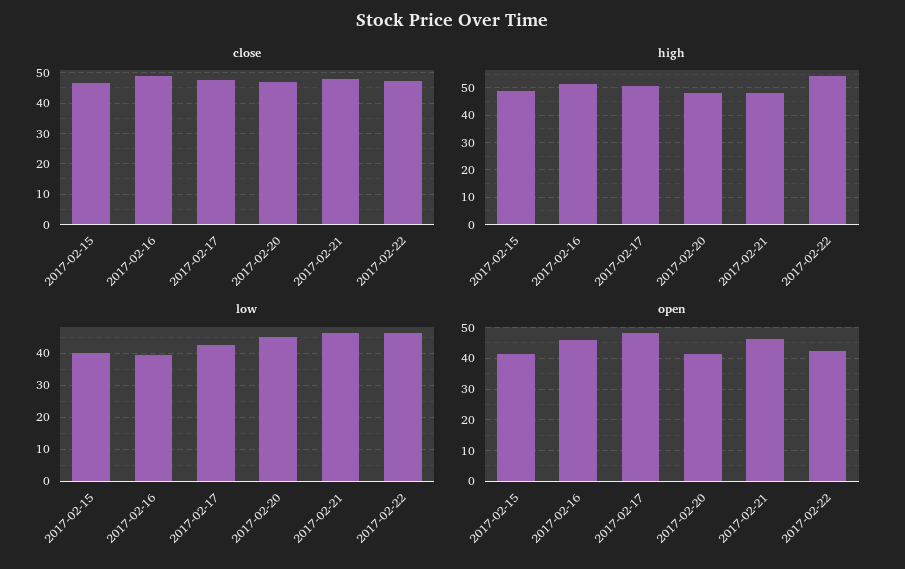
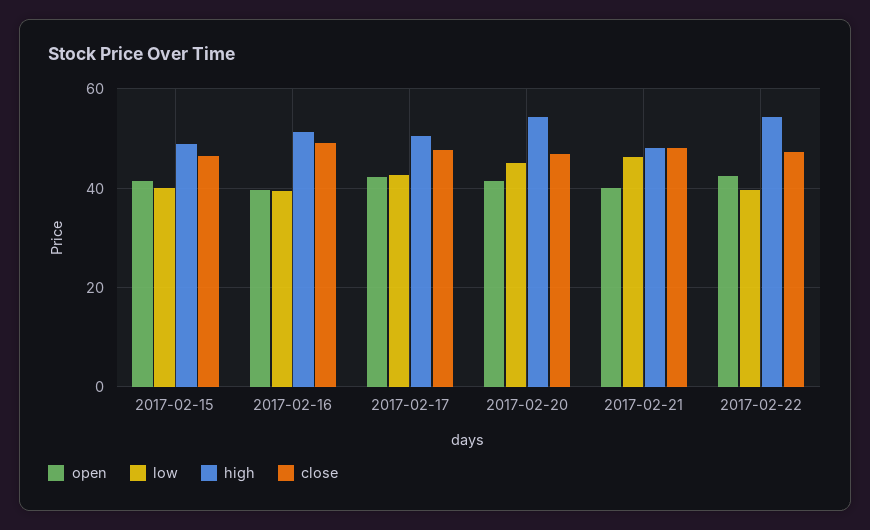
high, 2017-02-20: 47.5 -> 54
low, 2017-02-22: 46 -> 40
open, 2017-02-16: 46 -> 40
open, 2017-02-17: 48 -> 42
open, 2017-02-21: 46 -> 40

